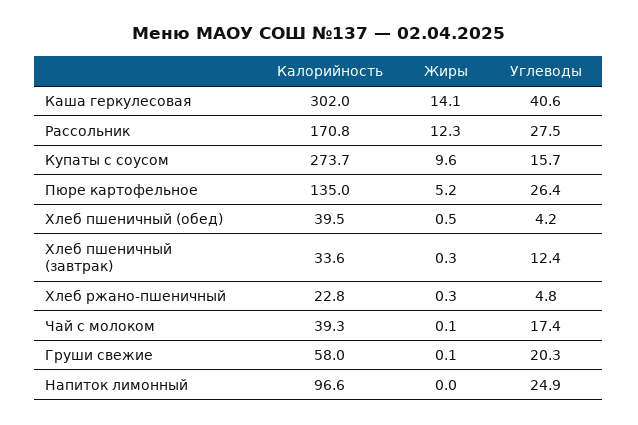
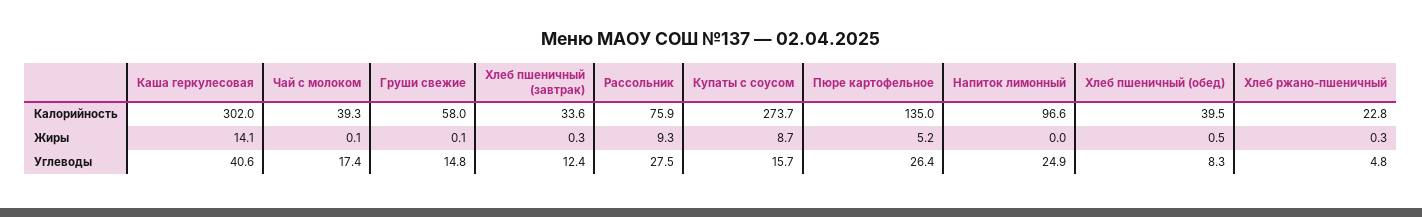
Калорийность, Рассольник: 170.8 -> 75.9
Жиры, Рассольник: 12.3 -> 9.3
Жиры, Купаты с соусом: 9.6 -> 8.7
Углеводы, Хлеб пшеничный (обед): 4.2 -> 8.3
Углеводы, Груши свежие: 20.3 -> 14.8

